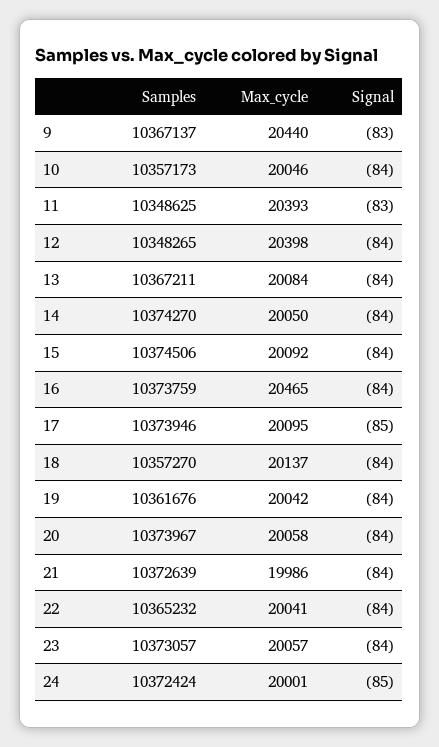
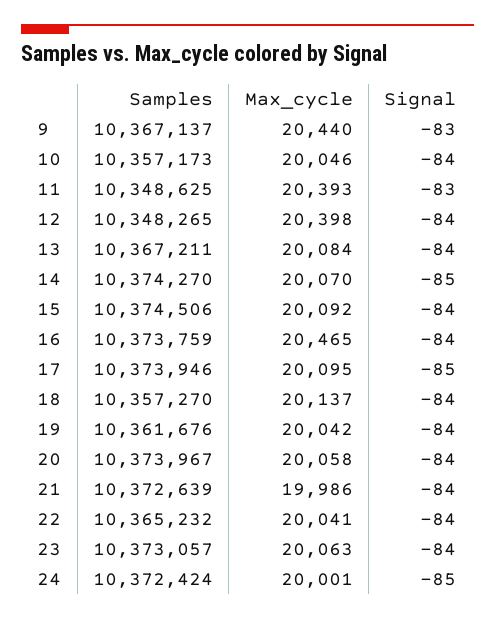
Max_cycle, 14: 20050 -> 20070
Signal, 14: -84 -> -85
Max_cycle, 23: 20057 -> 20063

